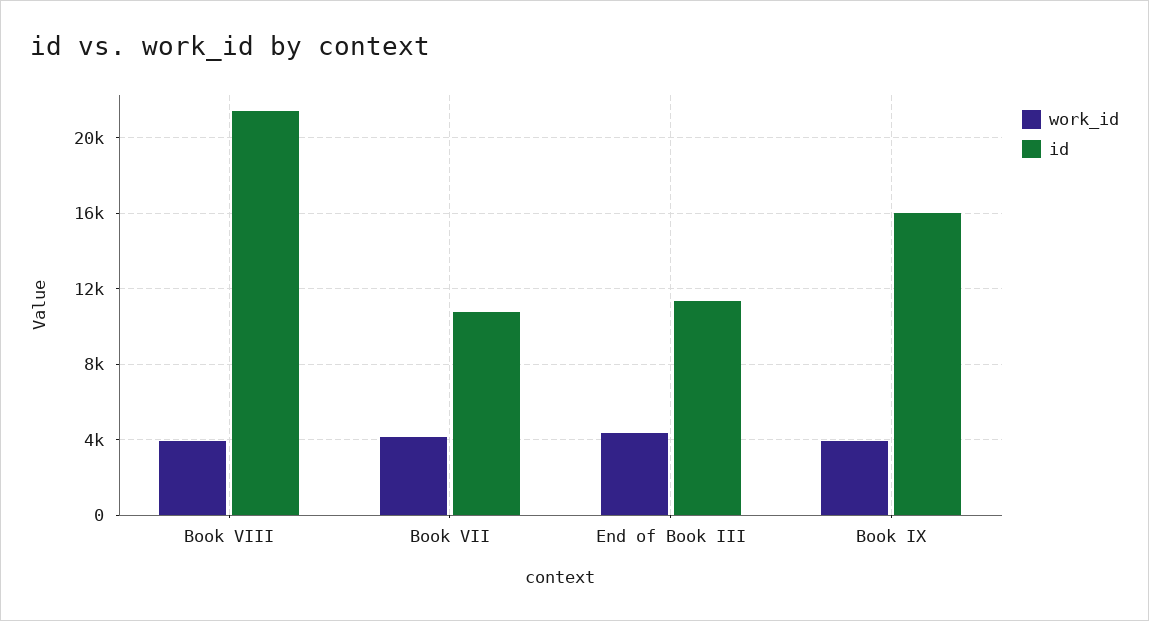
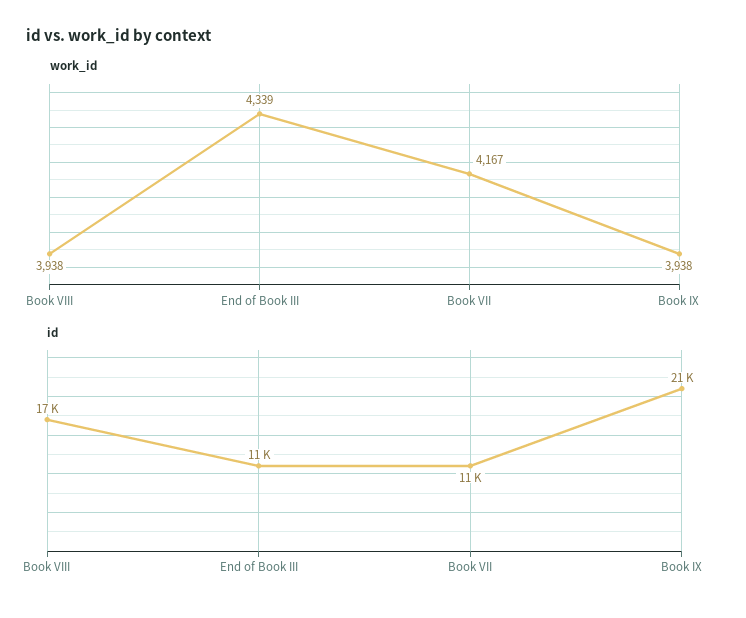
id, Book VIII: 21500 -> 17000
id, Book IX: 16000 -> 21000

